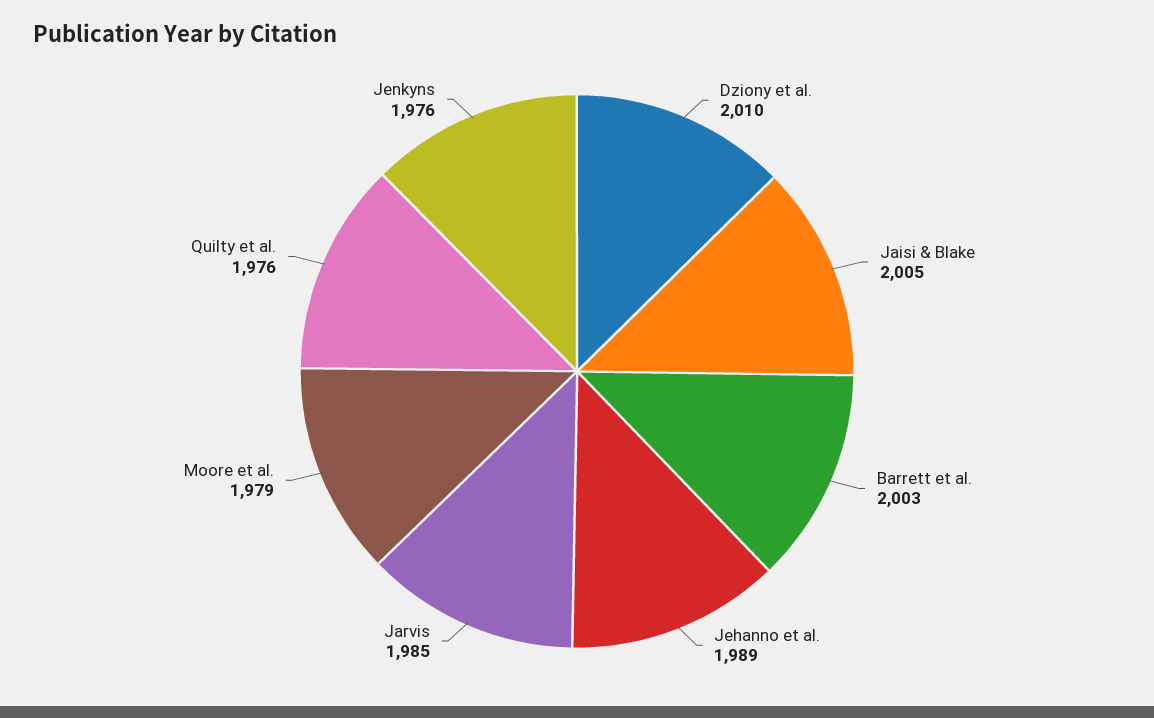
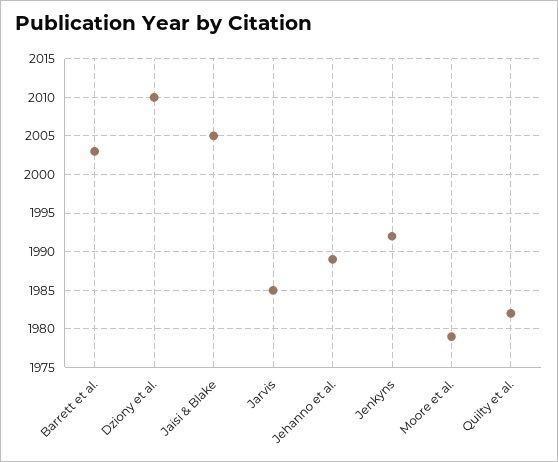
Quilty et al.: 1976 -> 1982
Jenkyns: 1976 -> 1992

